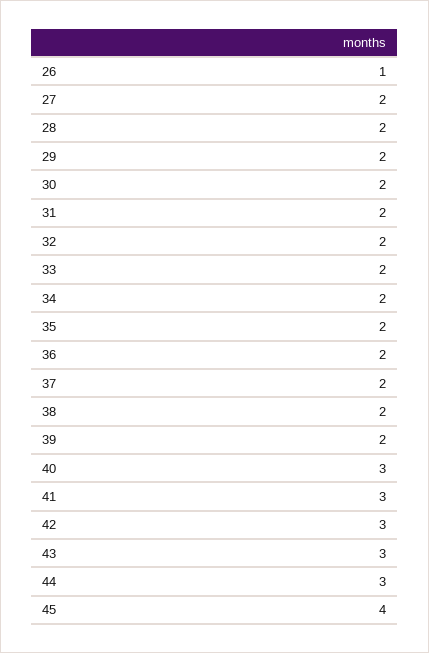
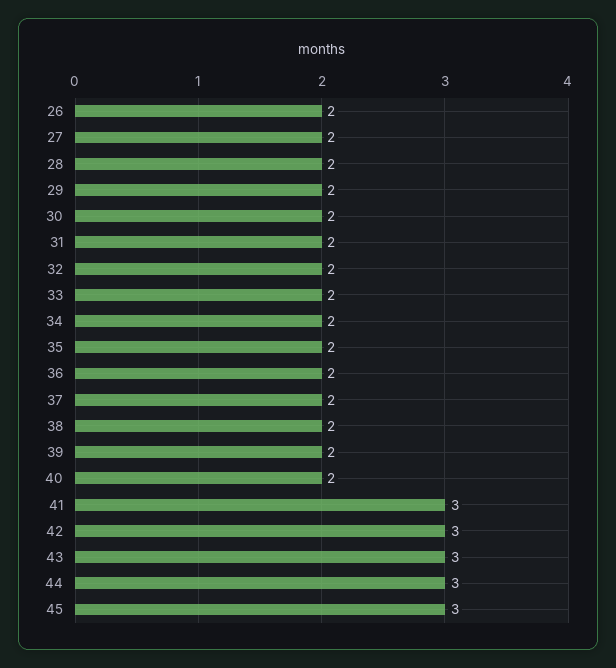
26: 1 -> 2
40: 3 -> 2
45: 4 -> 3

